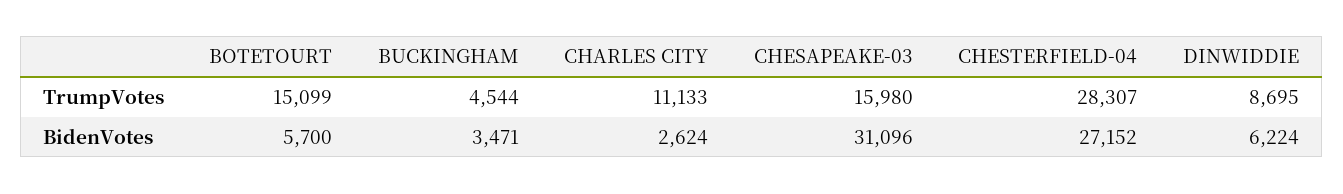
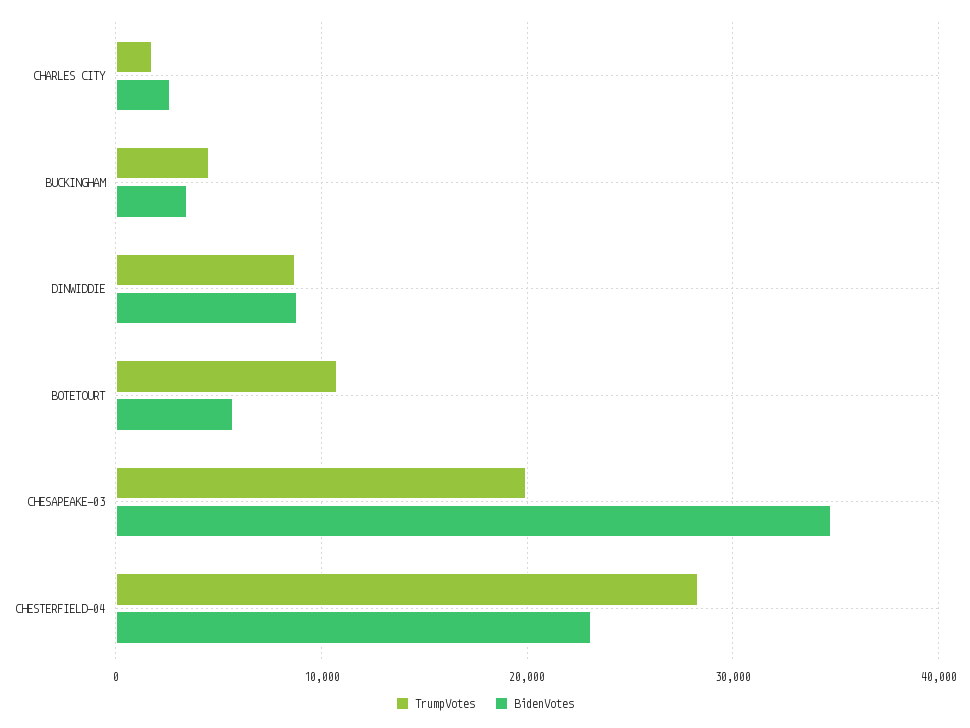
TrumpVotes, BOTETOURT: 15099 -> 11000
TrumpVotes, CHARLES CITY: 11133 -> 2000
TrumpVotes, CHESAPEAKE-03: 15980 -> 20000
BidenVotes, CHESAPEAKE-03: 31096 -> 35000
BidenVotes, CHESTERFIELD-04: 27152 -> 23000
BidenVotes, DINWIDDIE: 6224 -> 9000

